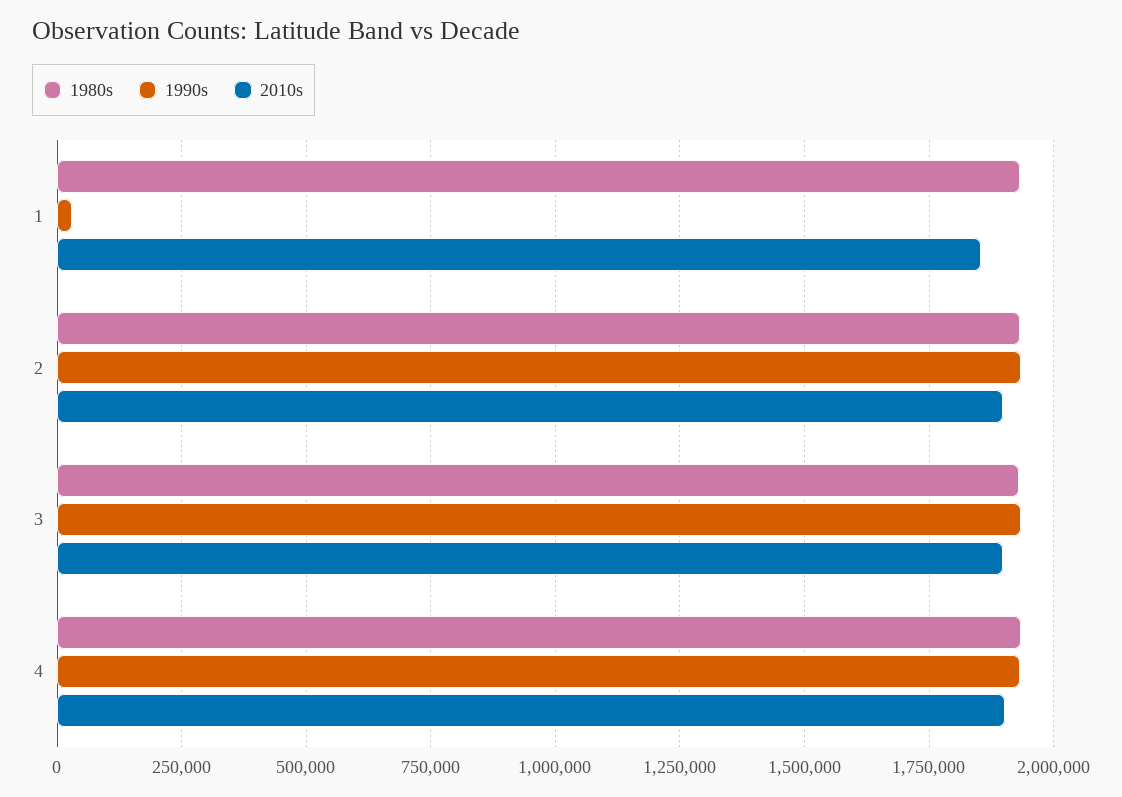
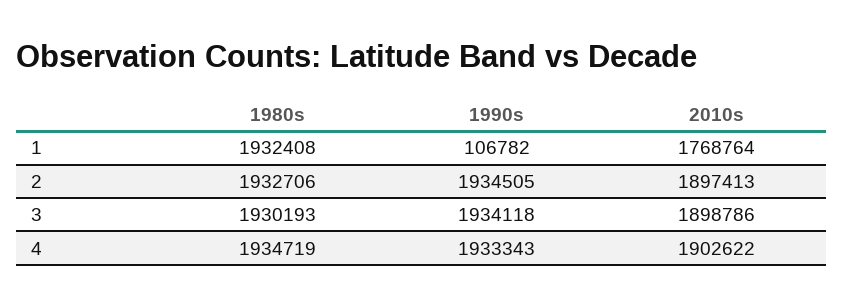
1990s, 1: 25000 -> 106782
2010s, 1: 1850000 -> 1768764

